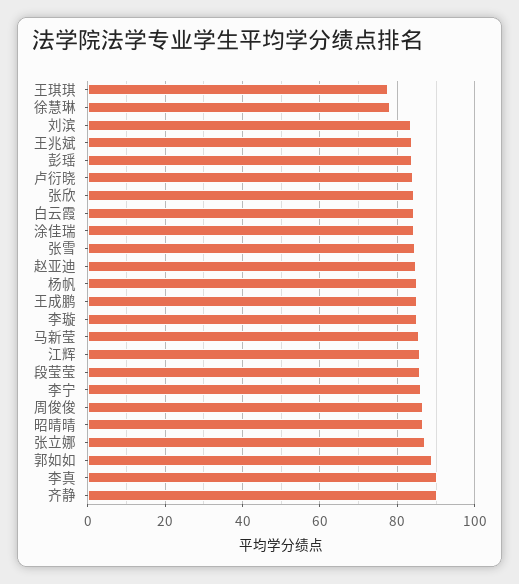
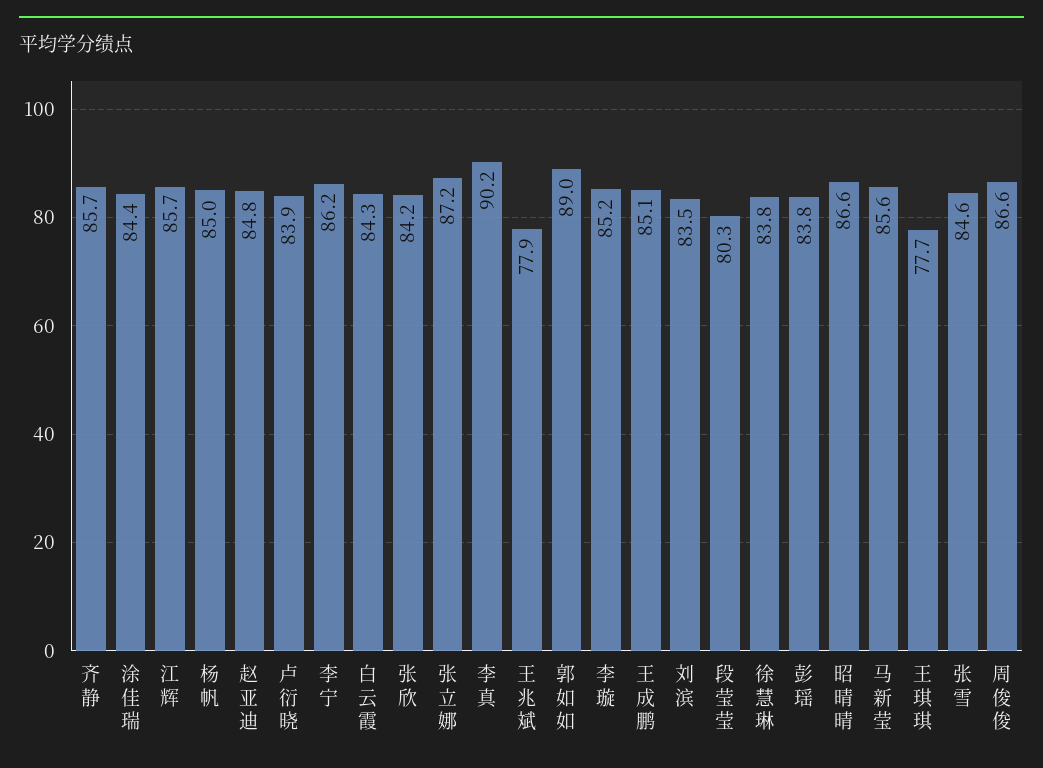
徐慧琳: 78 -> 83.8
王兆斌: 84 -> 77.9
段莹莹: 86 -> 80.3
齐静: 90 -> 85.7

